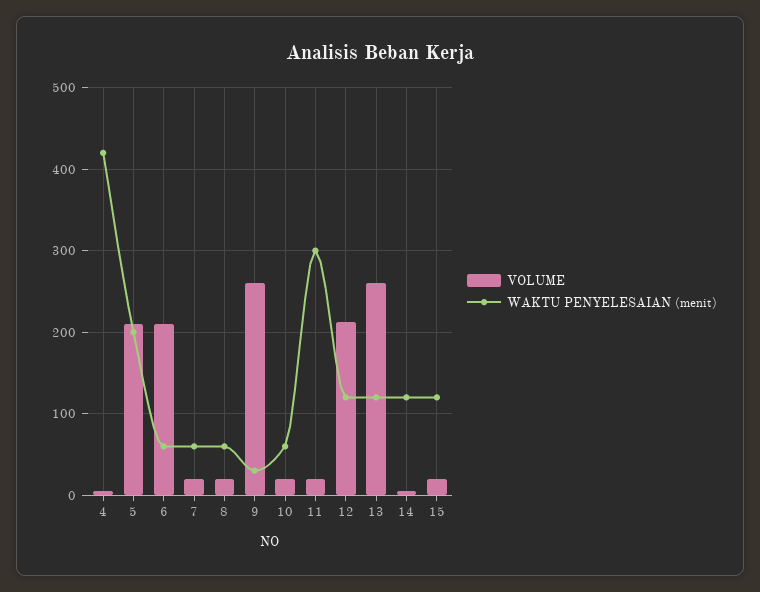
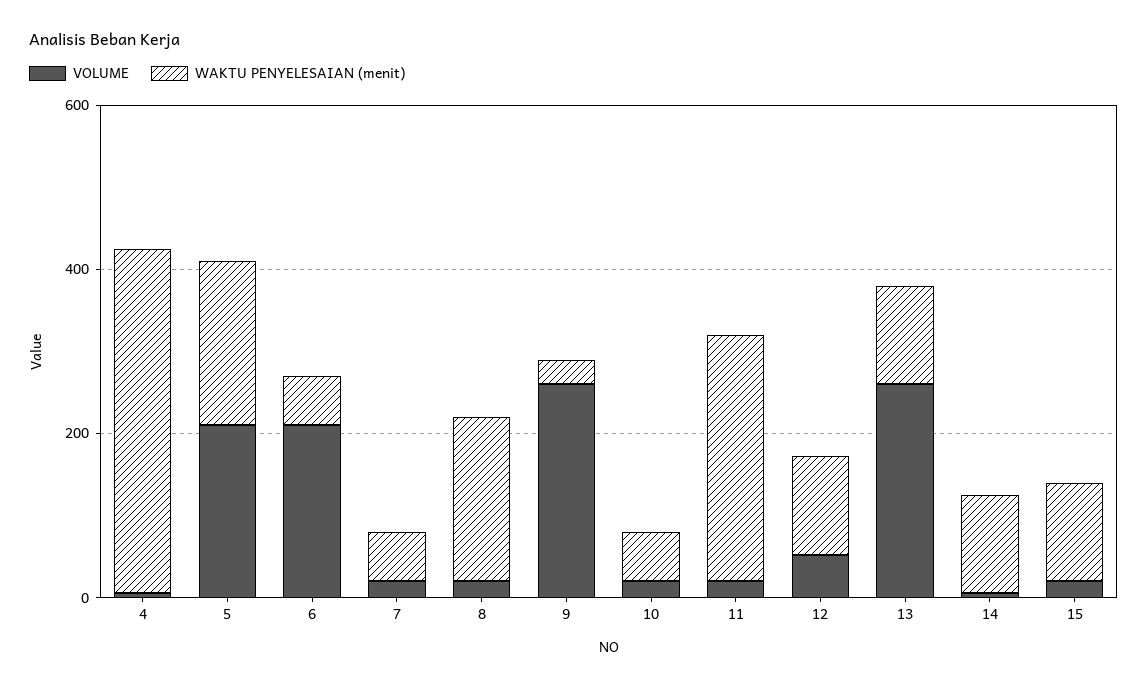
WAKTU PENYELESAIAN (menit), 8: 60 -> 200
VOLUME, 12: 210 -> 50

